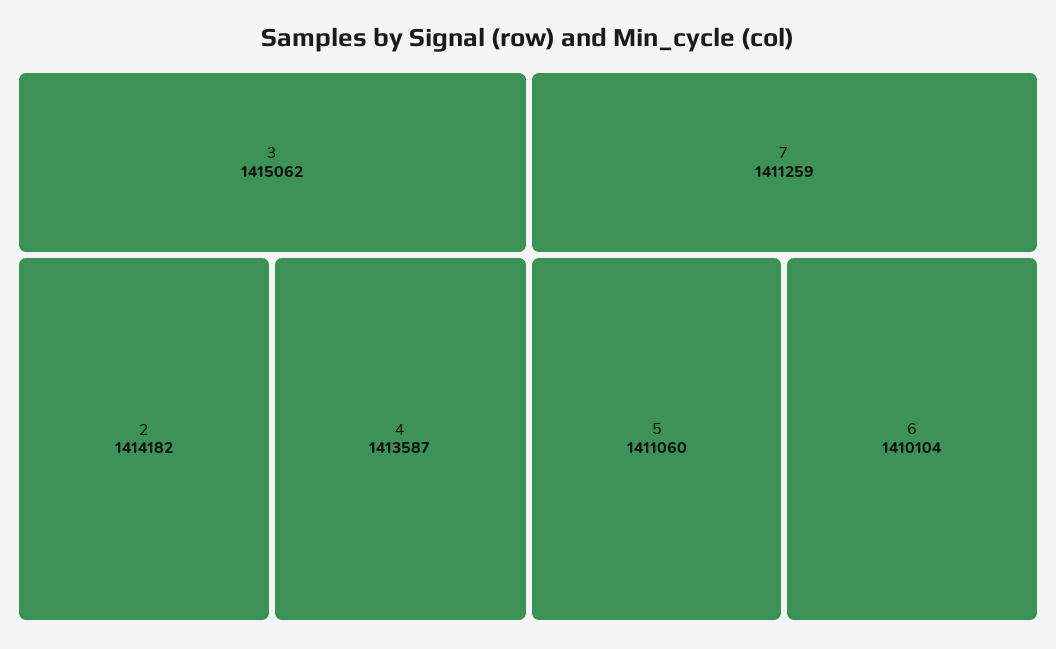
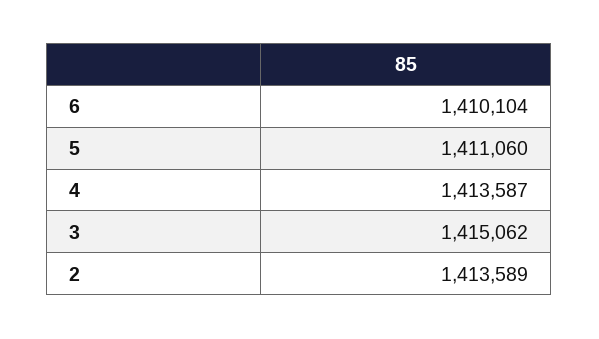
2: 1414182 -> 1413589
7: 1411259 -> none

